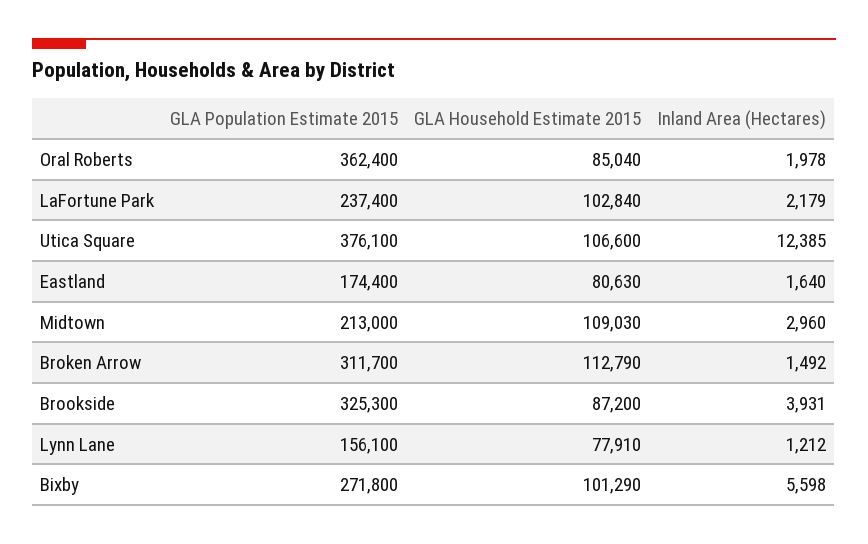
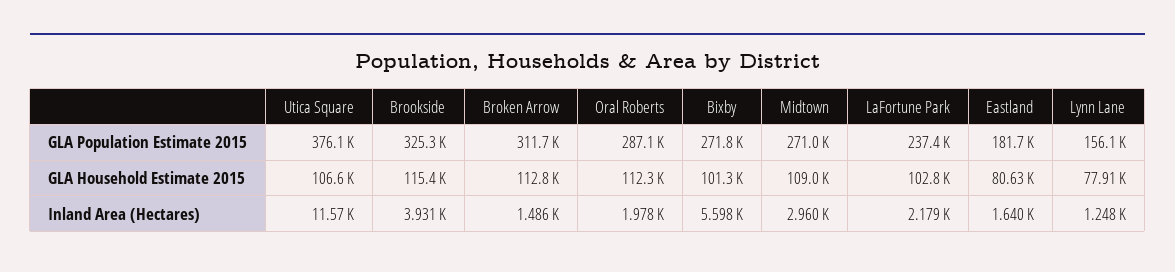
GLA Population Estimate 2015, Oral Roberts: 362400 -> 287100
GLA Household Estimate 2015, Oral Roberts: 85040 -> 112300
Inland Area (Hectares), Utica Square: 12385 -> 11570
GLA Population Estimate 2015, Eastland: 174400 -> 181700
GLA Population Estimate 2015, Midtown: 213000 -> 271000
Inland Area (Hectares), Broken Arrow: 1492 -> 1486
GLA Household Estimate 2015, Brookside: 87200 -> 115400
Inland Area (Hectares), Lynn Lane: 1212 -> 1248

